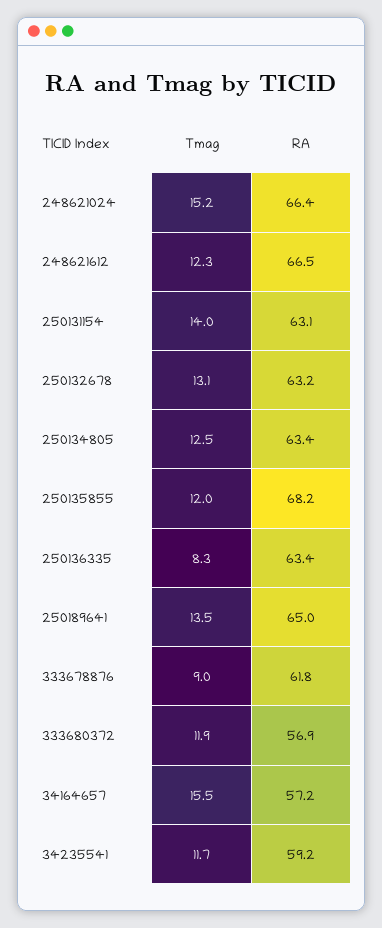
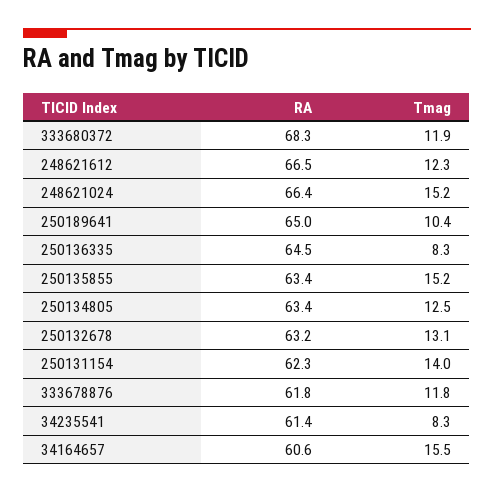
RA, 250131154: 63.1 -> 62.3
Tmag, 250135855: 12 -> 15.2
RA, 250135855: 68.2 -> 63.4
RA, 250136335: 63.4 -> 64.5
Tmag, 250189641: 13.5 -> 10.4
Tmag, 333678876: 9 -> 11.8
RA, 333680372: 56.9 -> 68.3
RA, 34164657: 57.2 -> 60.6
Tmag, 34235541: 11.7 -> 8.3
RA, 34235541: 59.2 -> 61.4

